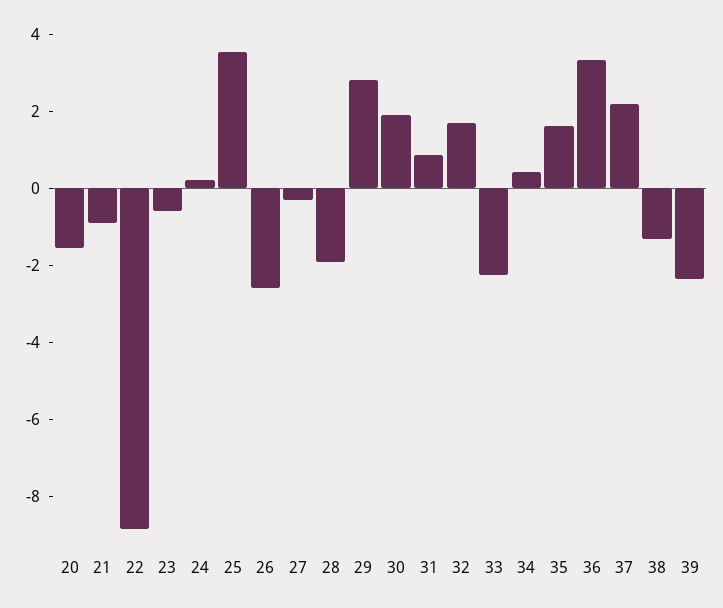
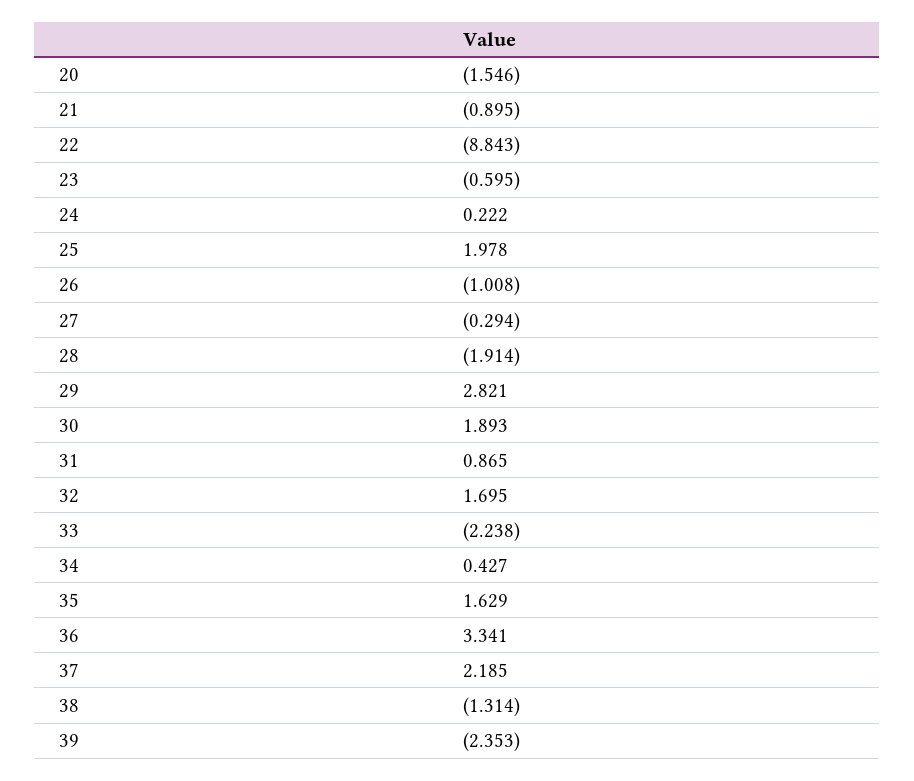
25: 3.5 -> 1.978
26: -2.5 -> -1.008

